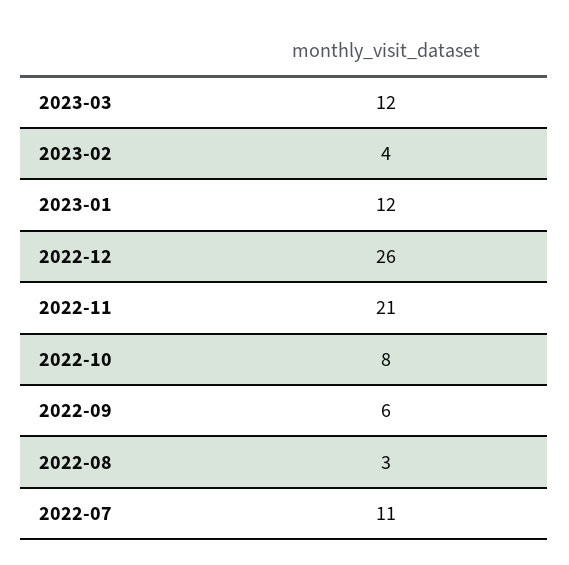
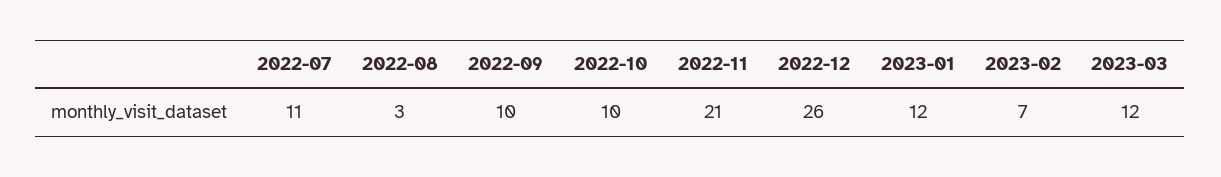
2023-02: 4 -> 7
2022-10: 8 -> 10
2022-09: 6 -> 10

